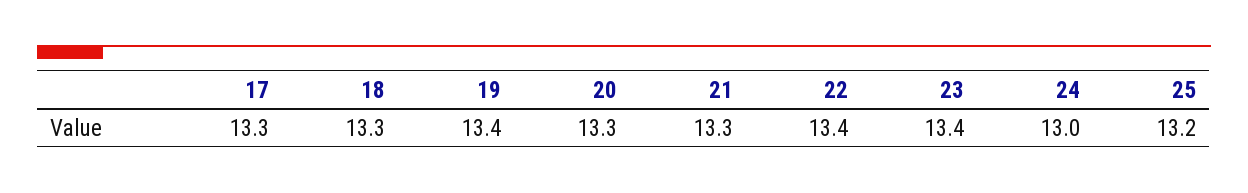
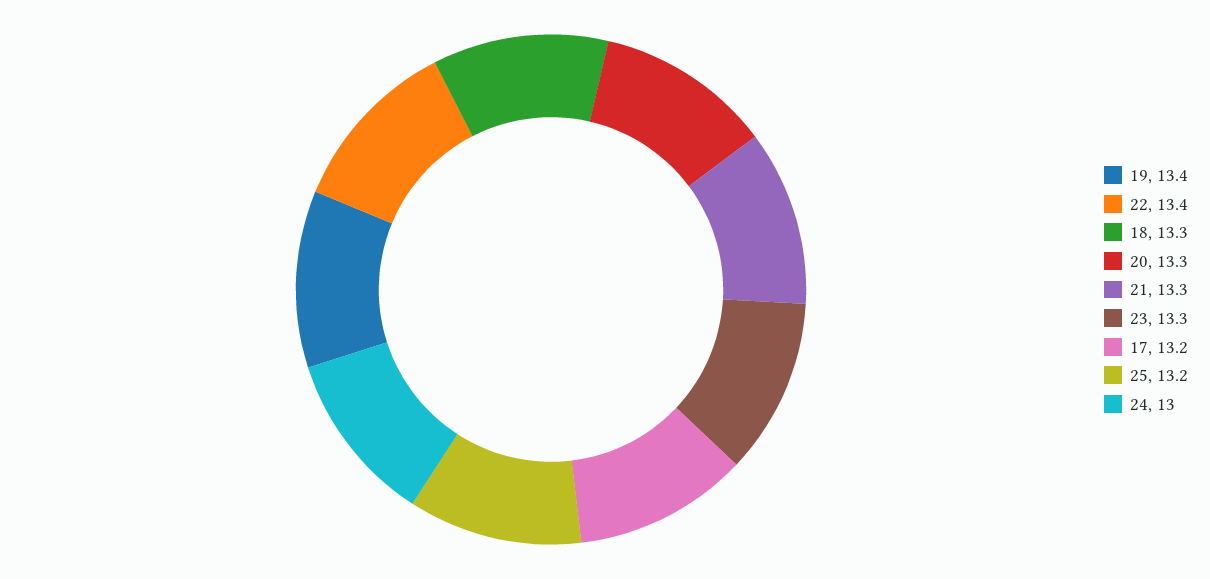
17: 13.3 -> 13.2
23: 13.4 -> 13.3

